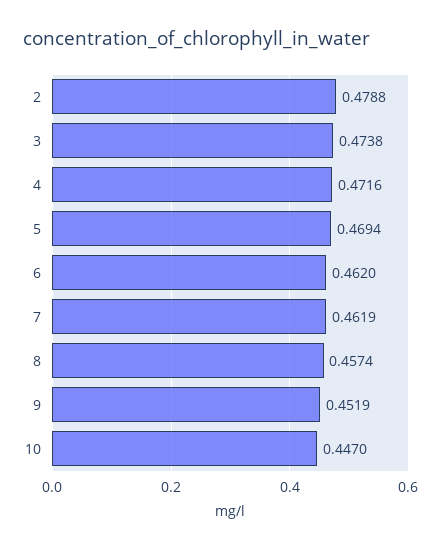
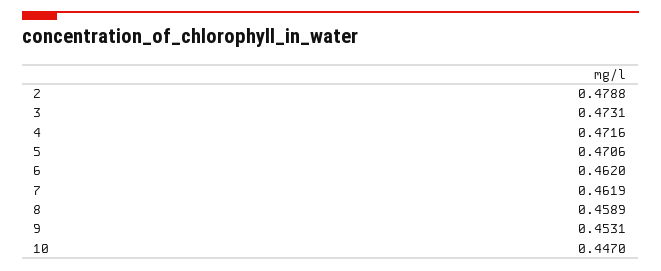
3: 0.4738 -> 0.4731
5: 0.4694 -> 0.4706
8: 0.4574 -> 0.4589
9: 0.4519 -> 0.4531

